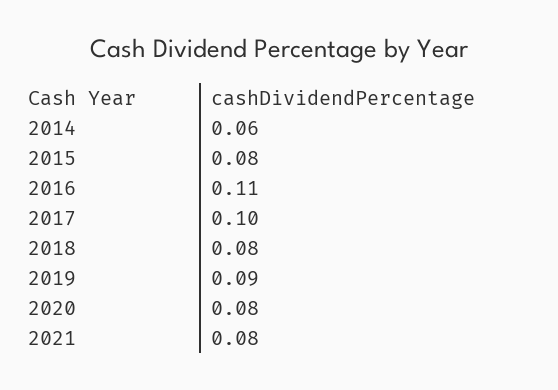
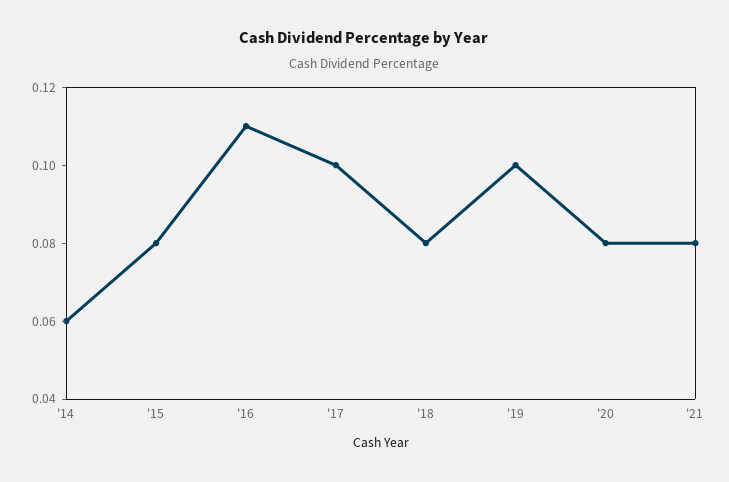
2019: 0.09 -> 0.1

